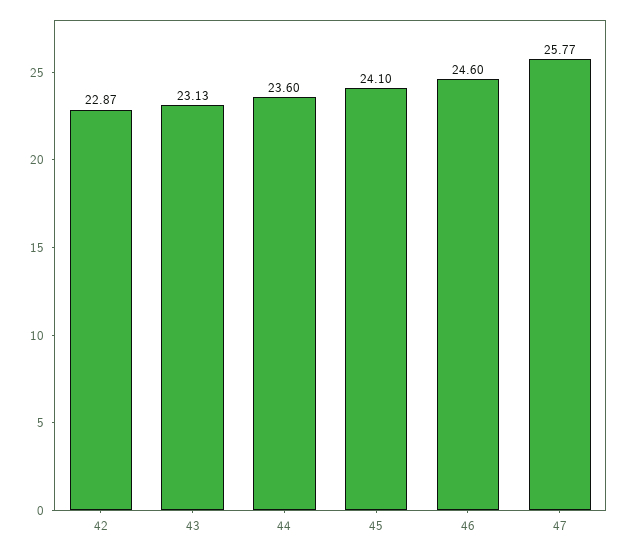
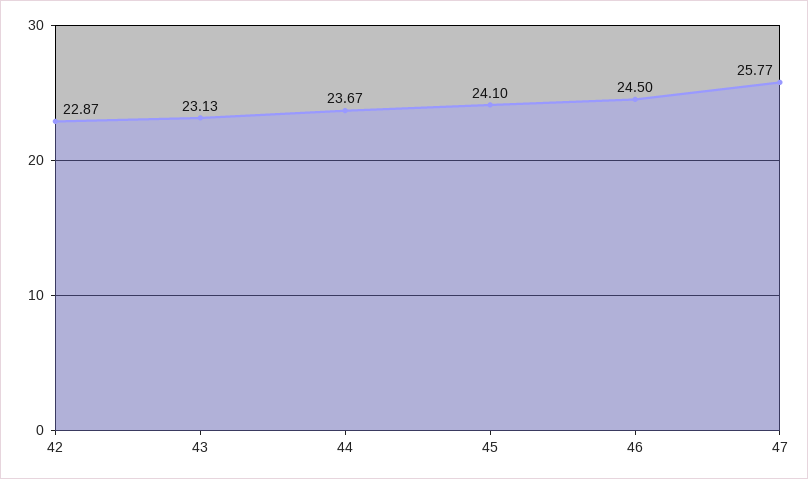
44: 23.6 -> 23.67
46: 24.6 -> 24.5

